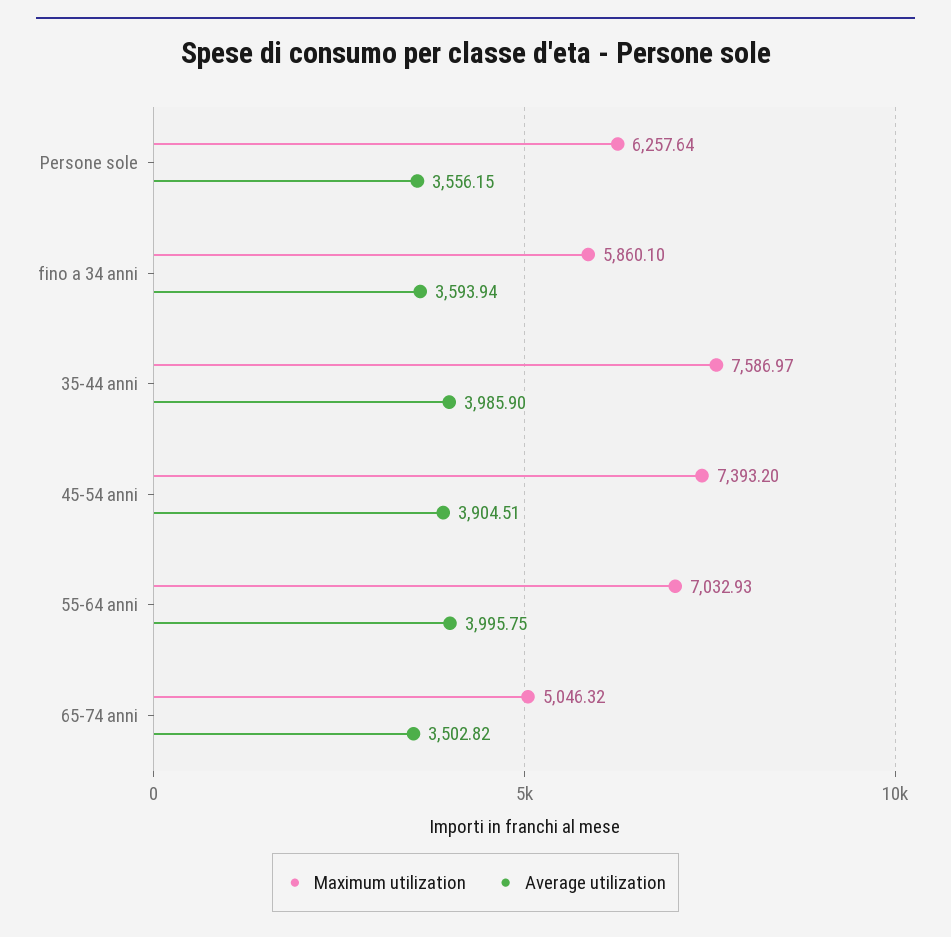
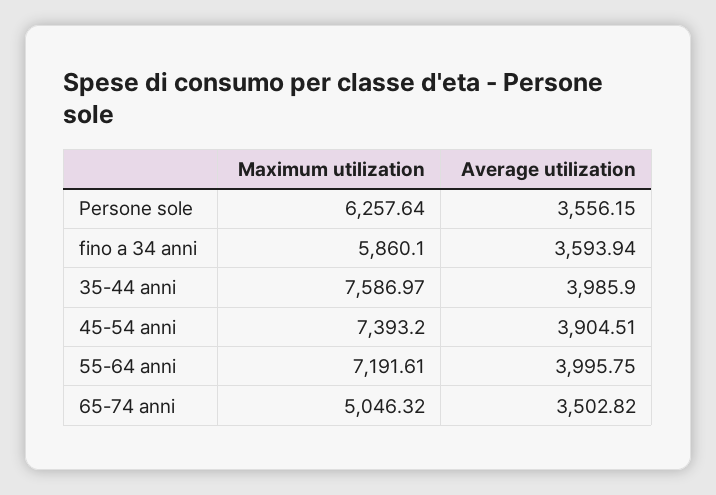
Maximum utilization, 55-64 anni: 7032.93 -> 7191.61

